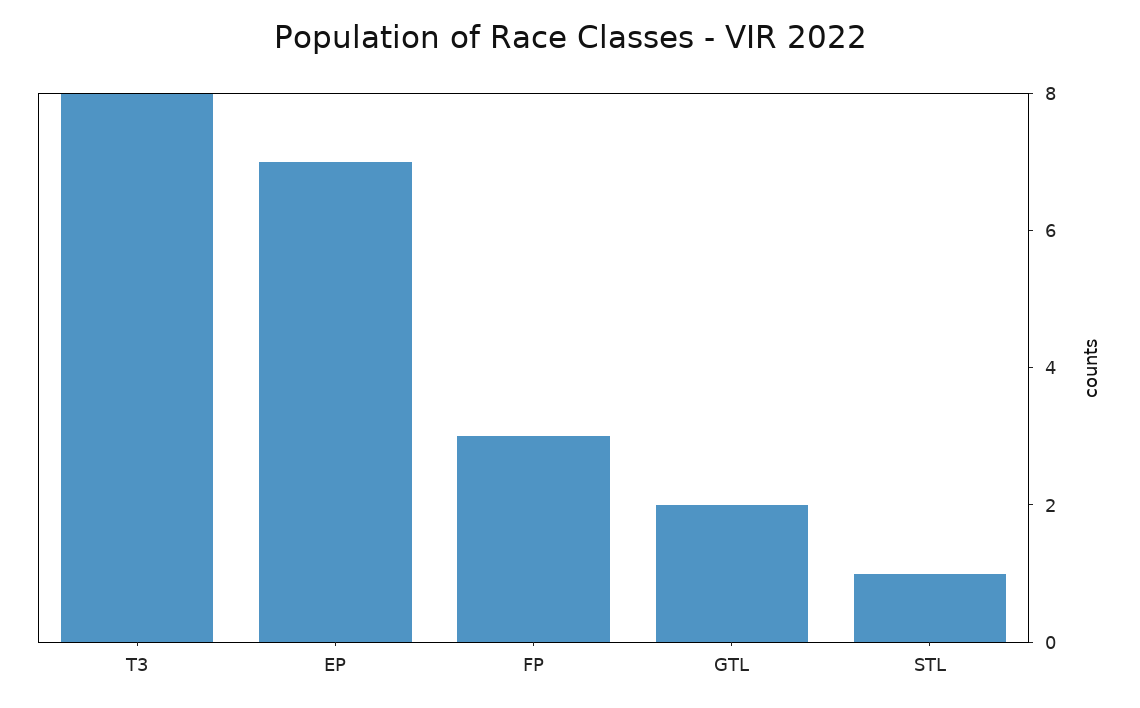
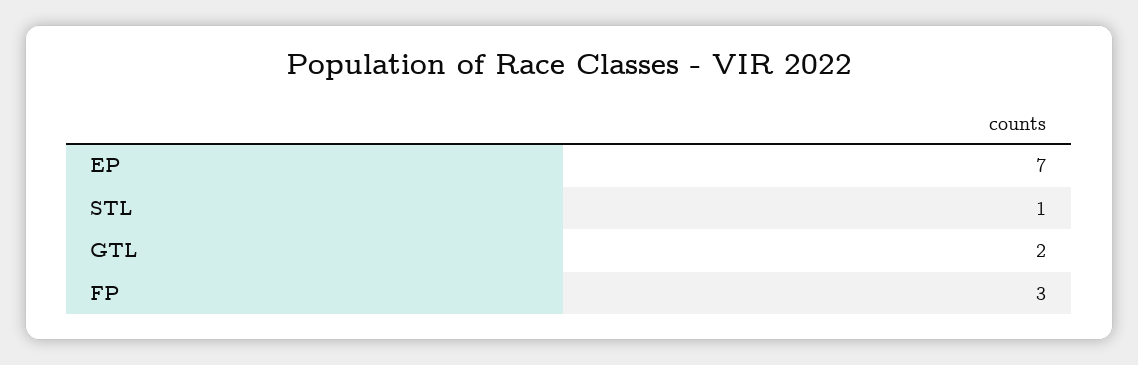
T3: 8 -> none

